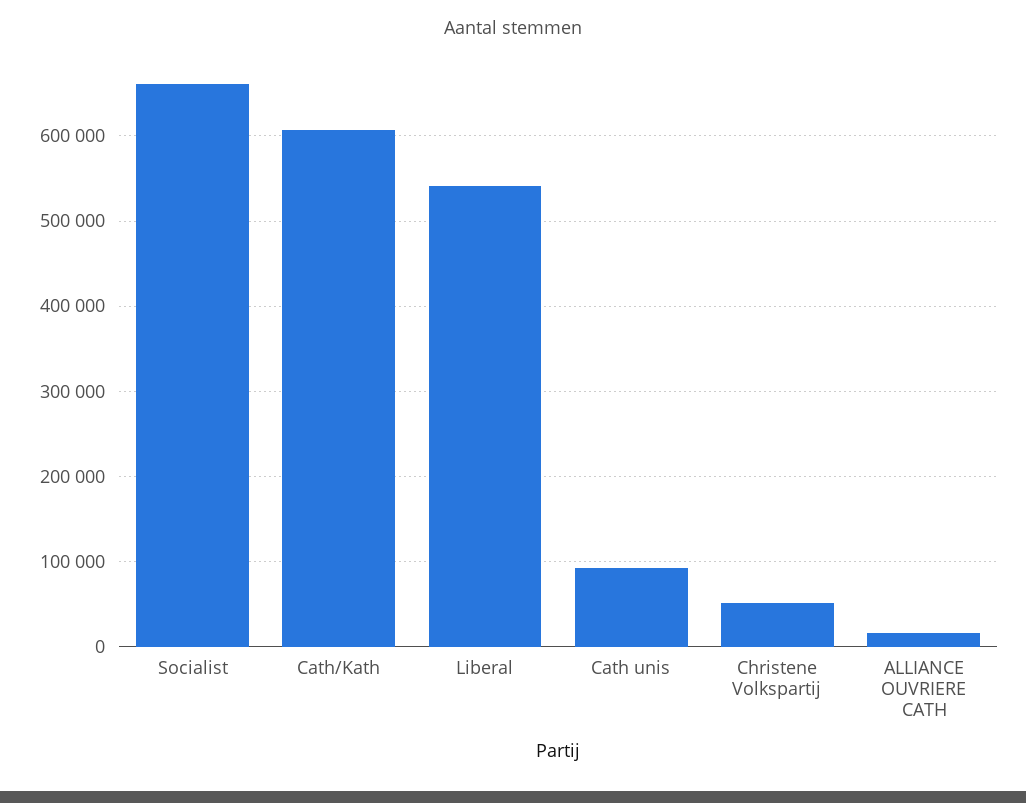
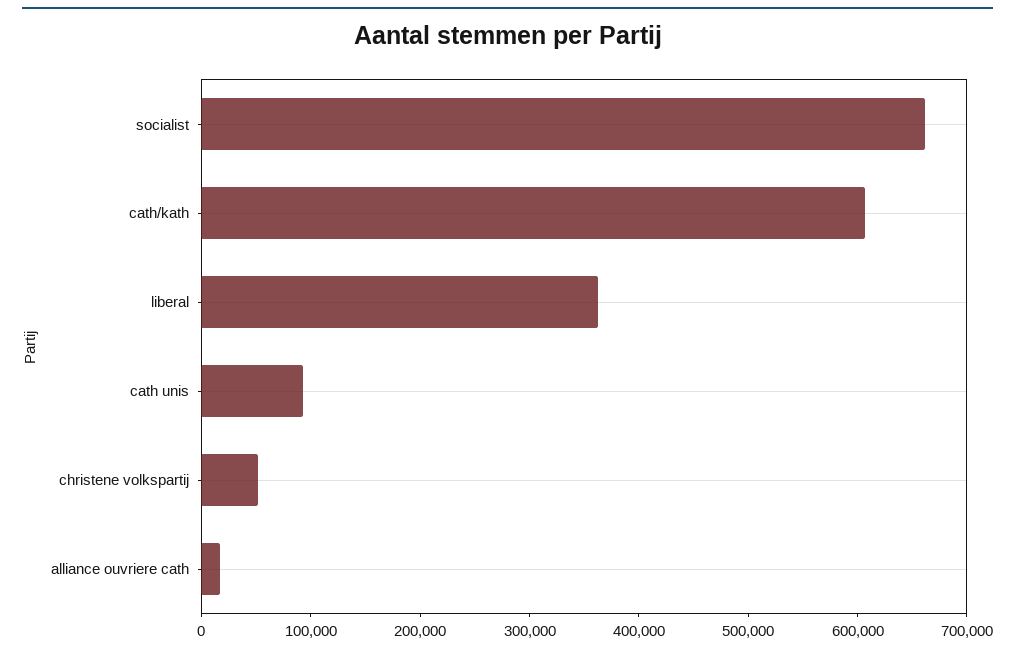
Liberal: 540000 -> 360000

